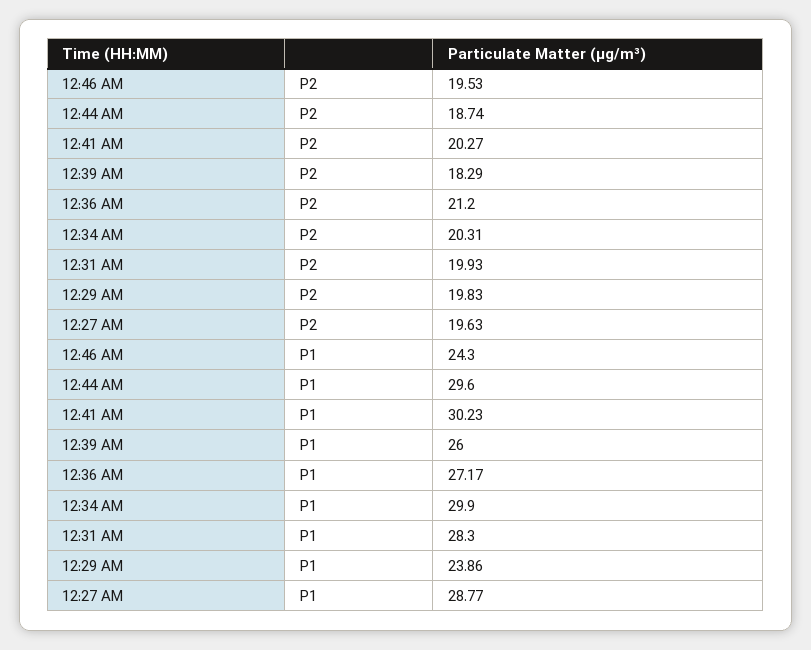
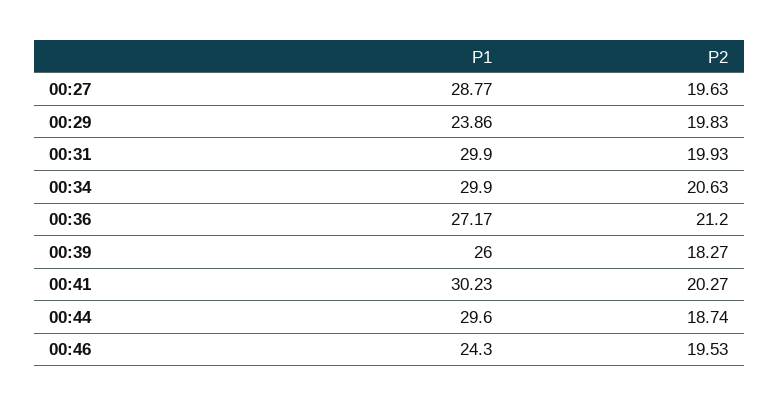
12:39 AM, P2: 18.29 -> 18.27
12:34 AM, P2: 20.31 -> 20.63
12:31 AM, P1: 28.3 -> 29.9

